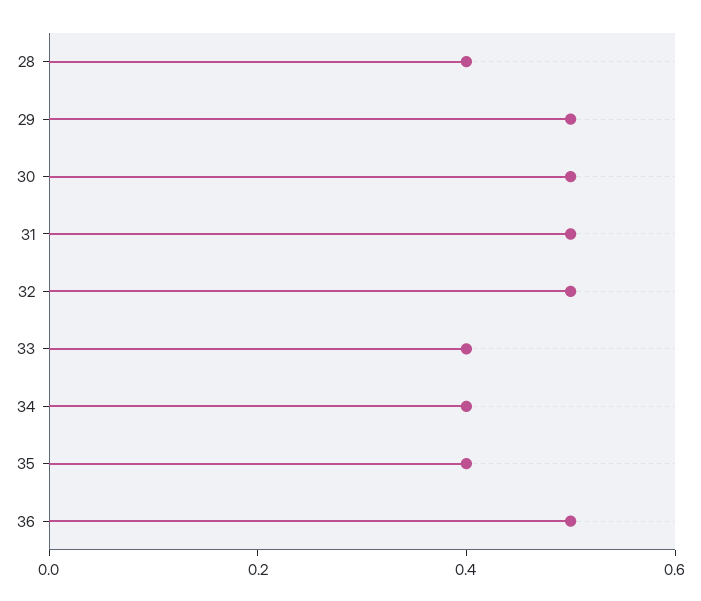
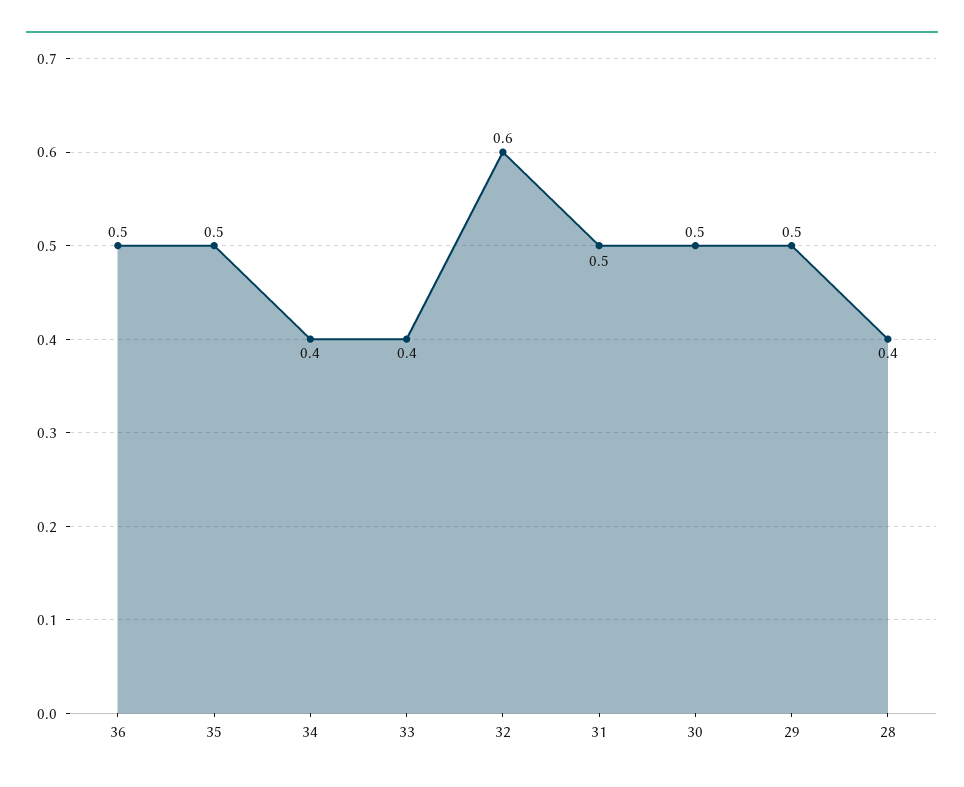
32: 0.5 -> 0.6
35: 0.4 -> 0.5

